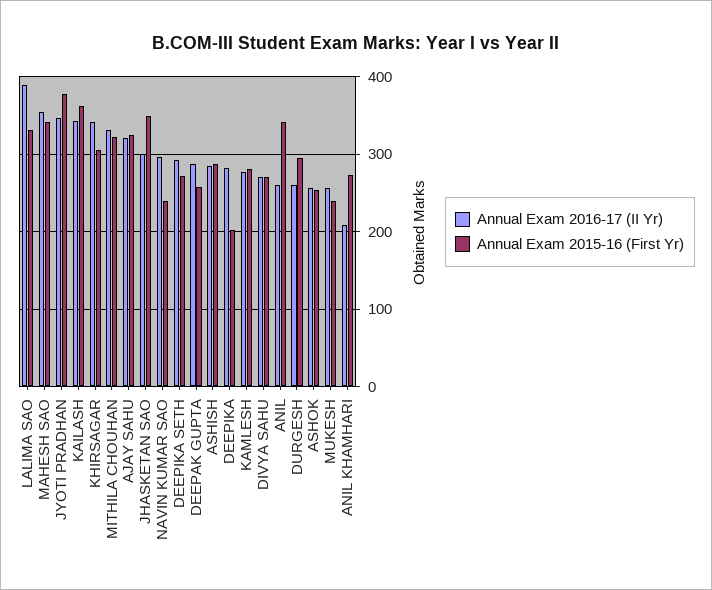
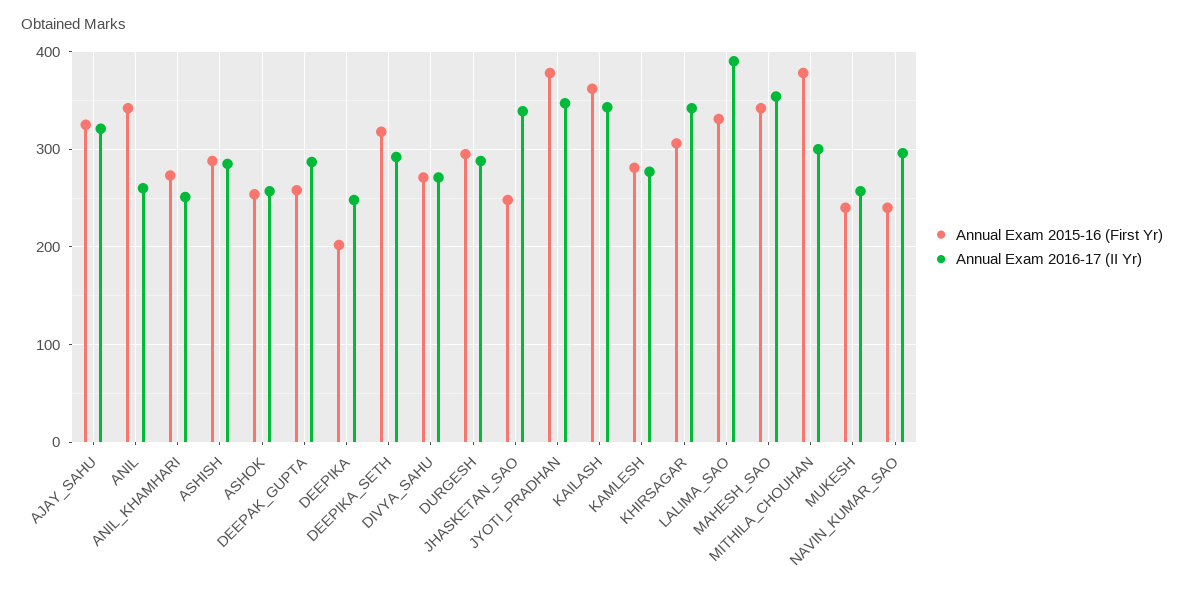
Annual Exam 2016-17 (II Yr), MITHILA CHOUHAN: 330 -> 300
Annual Exam 2015-16 (First Yr), MITHILA CHOUHAN: 320 -> 380
Annual Exam 2016-17 (II Yr), JHASKETAN SAO: 300 -> 340
Annual Exam 2015-16 (First Yr), JHASKETAN SAO: 350 -> 250
Annual Exam 2015-16 (First Yr), DEEPIKA SETH: 270 -> 320
Annual Exam 2016-17 (II Yr), DEEPIKA: 280 -> 250
Annual Exam 2016-17 (II Yr), DURGESH: 260 -> 290
Annual Exam 2016-17 (II Yr), ANIL KHAMHARI: 210 -> 250

